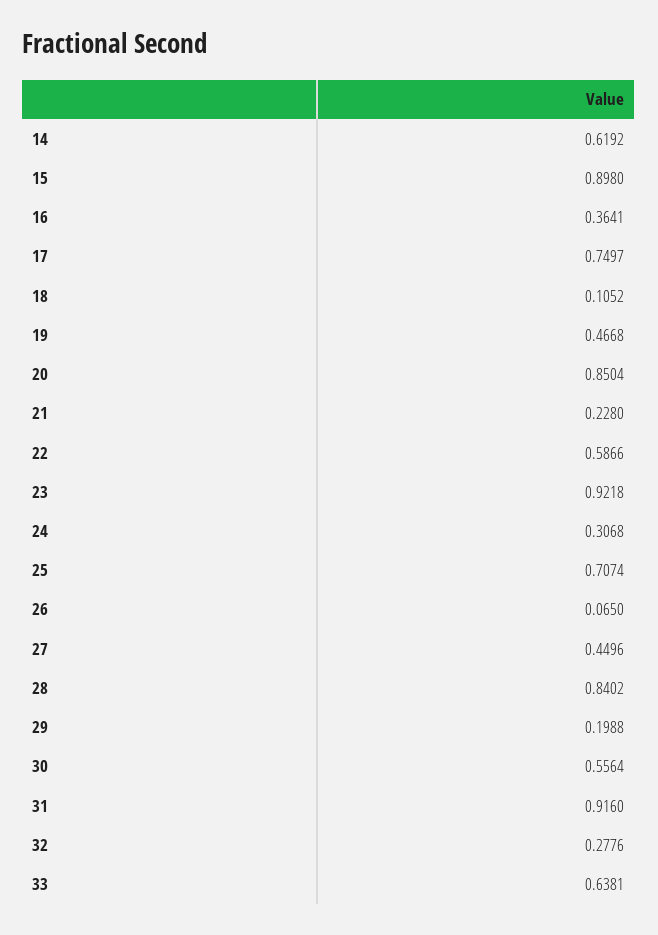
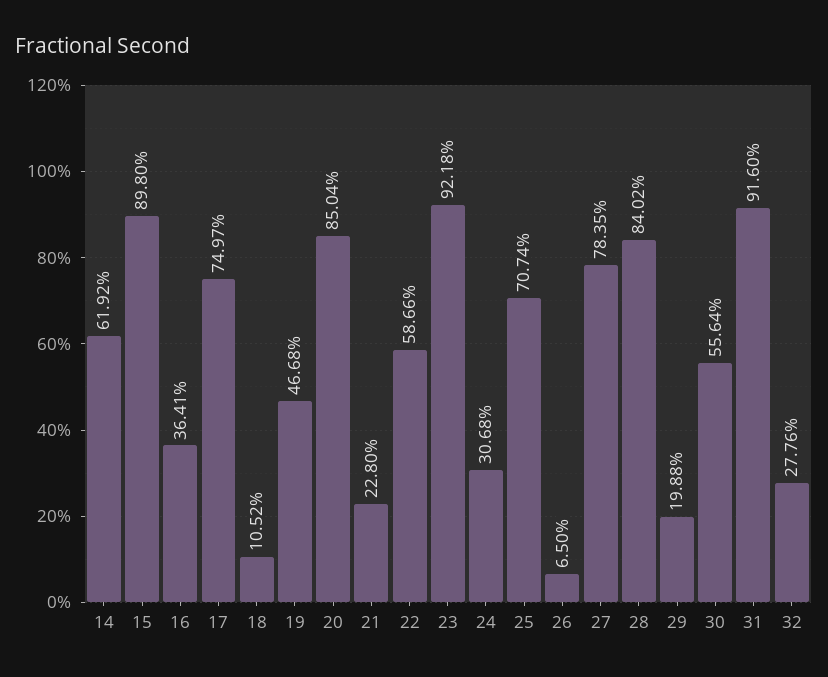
27: 0.4496 -> 0.7835
33: 0.6381 -> none

